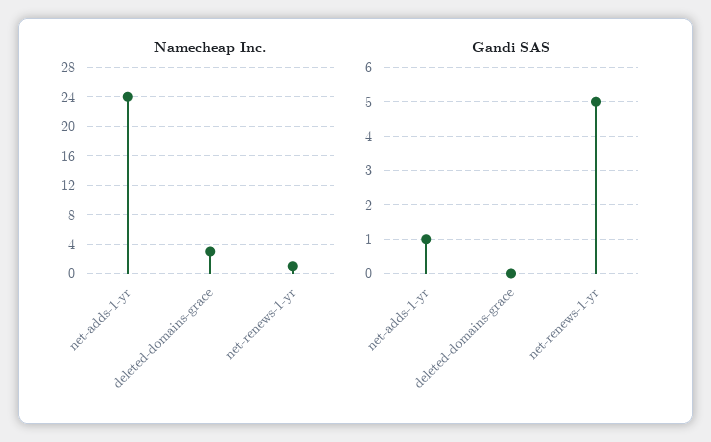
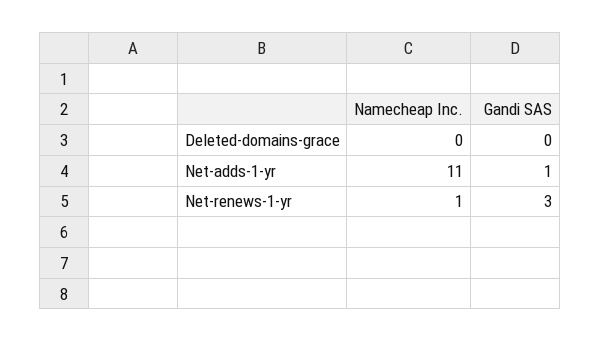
Namecheap Inc., net-adds-1-yr: 24 -> 11
Namecheap Inc., deleted-domains-grace: 3 -> 0
Gandi SAS, net-renews-1-yr: 5 -> 3

